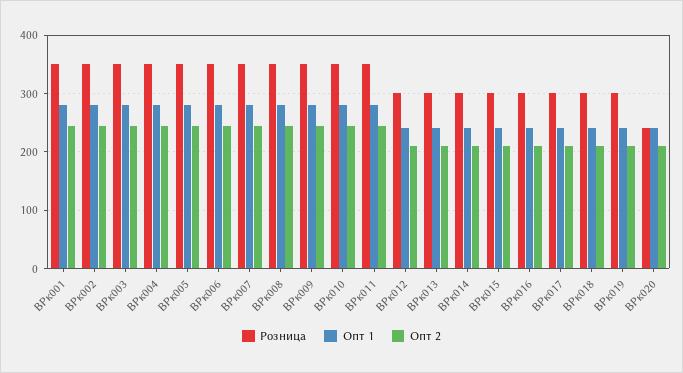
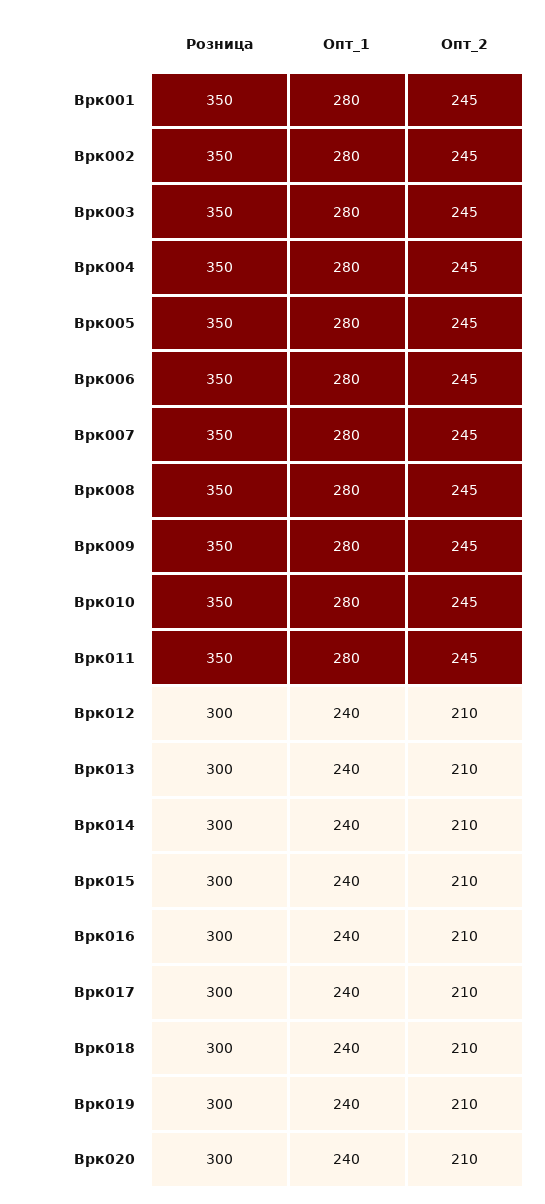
Розница, ВРк020: 240 -> 300

